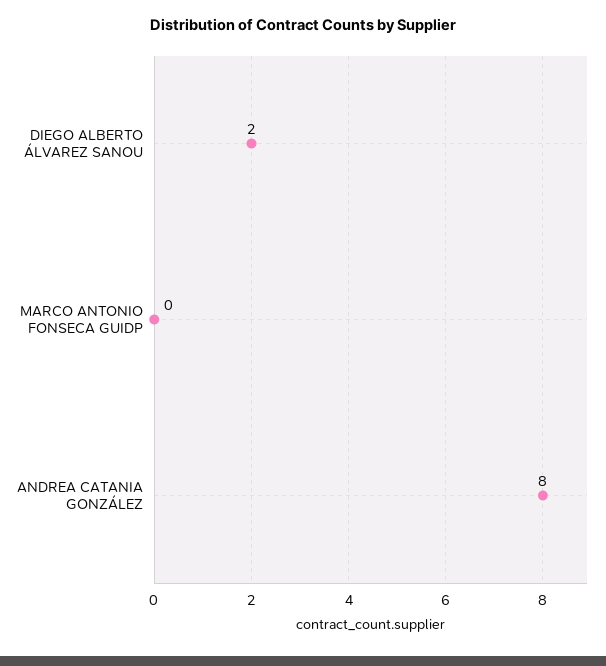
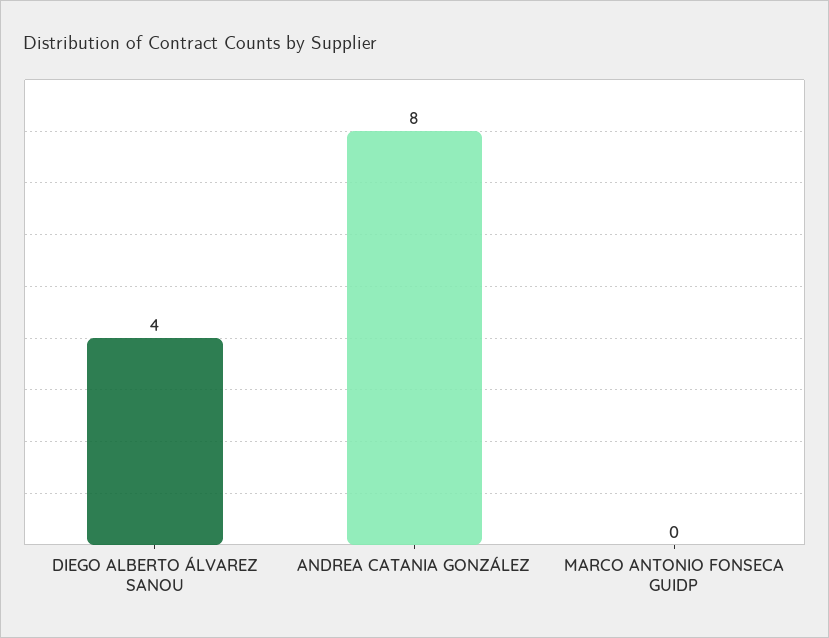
DIEGO ALBERTO ÁLVAREZ SANOU: 2 -> 4

